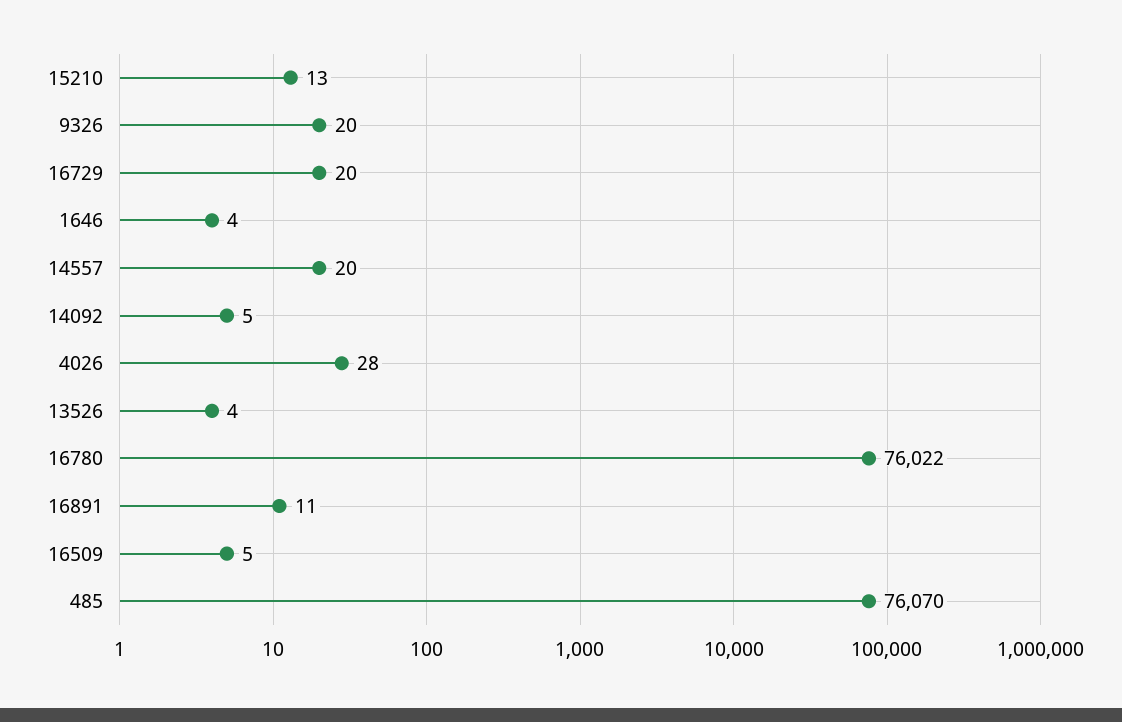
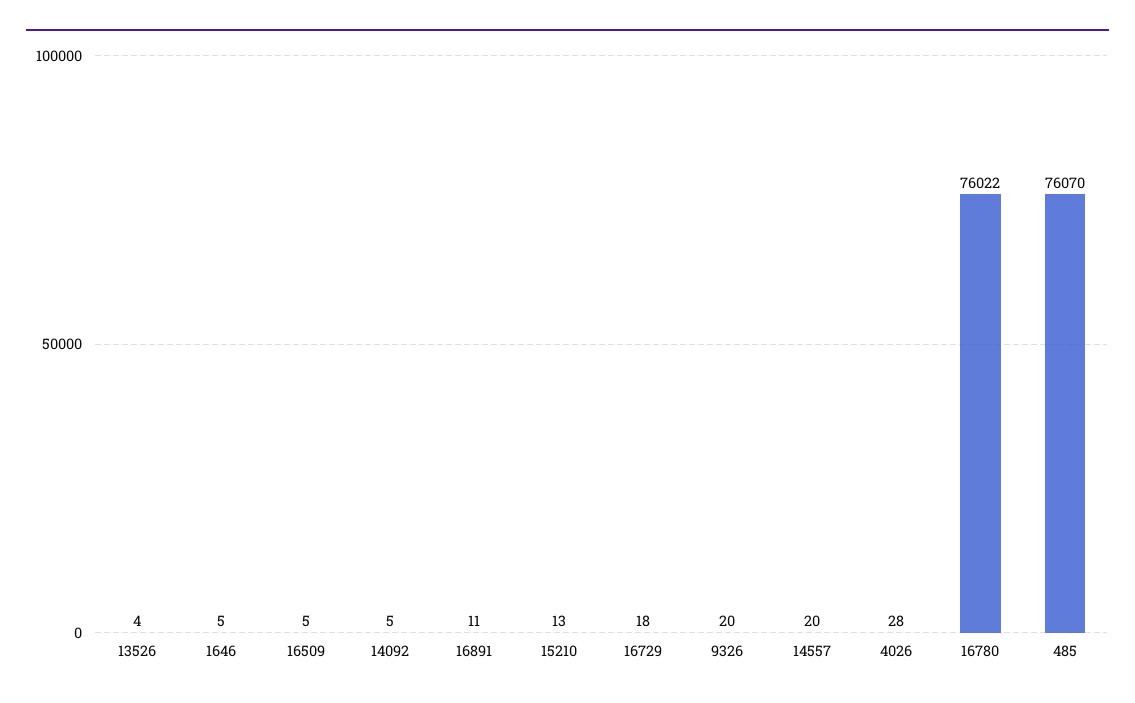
16729: 20 -> 18
1646: 4 -> 5

